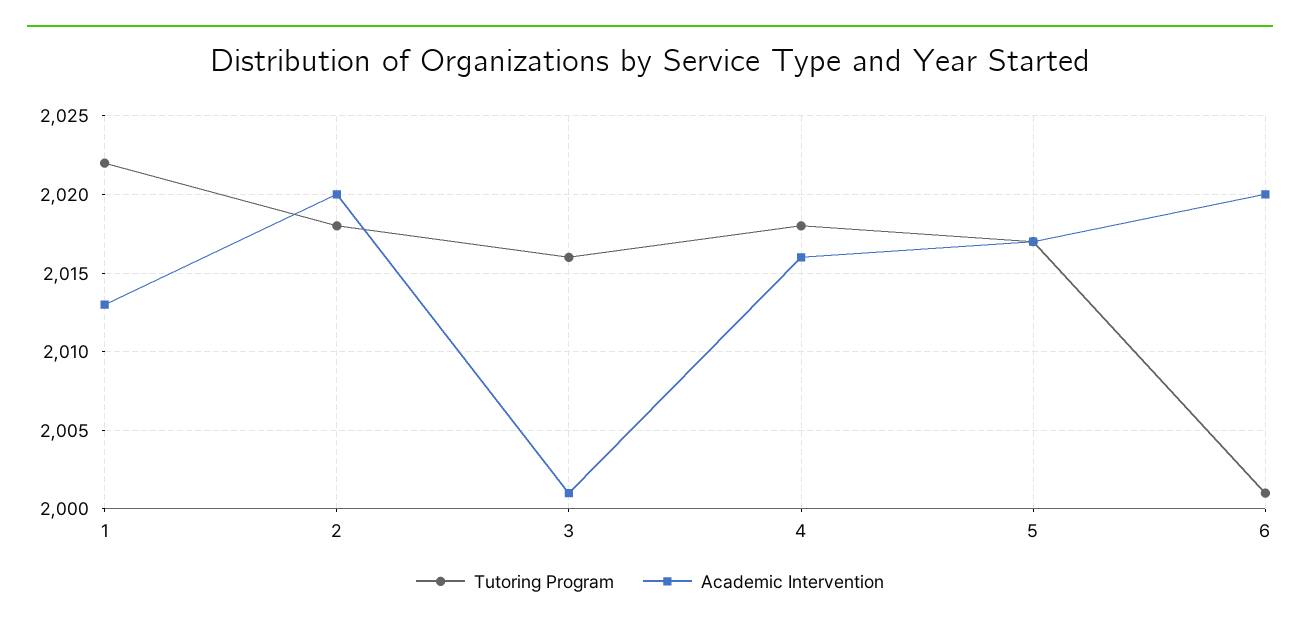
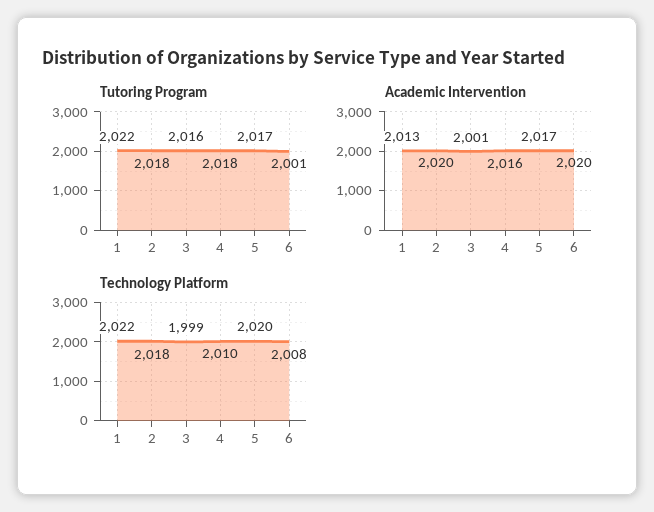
Technology Platform, 1: none -> 2022
Technology Platform, 2: none -> 2018
Technology Platform, 3: none -> 1999
Technology Platform, 4: none -> 2010
Technology Platform, 5: none -> 2020
Technology Platform, 6: none -> 2008

